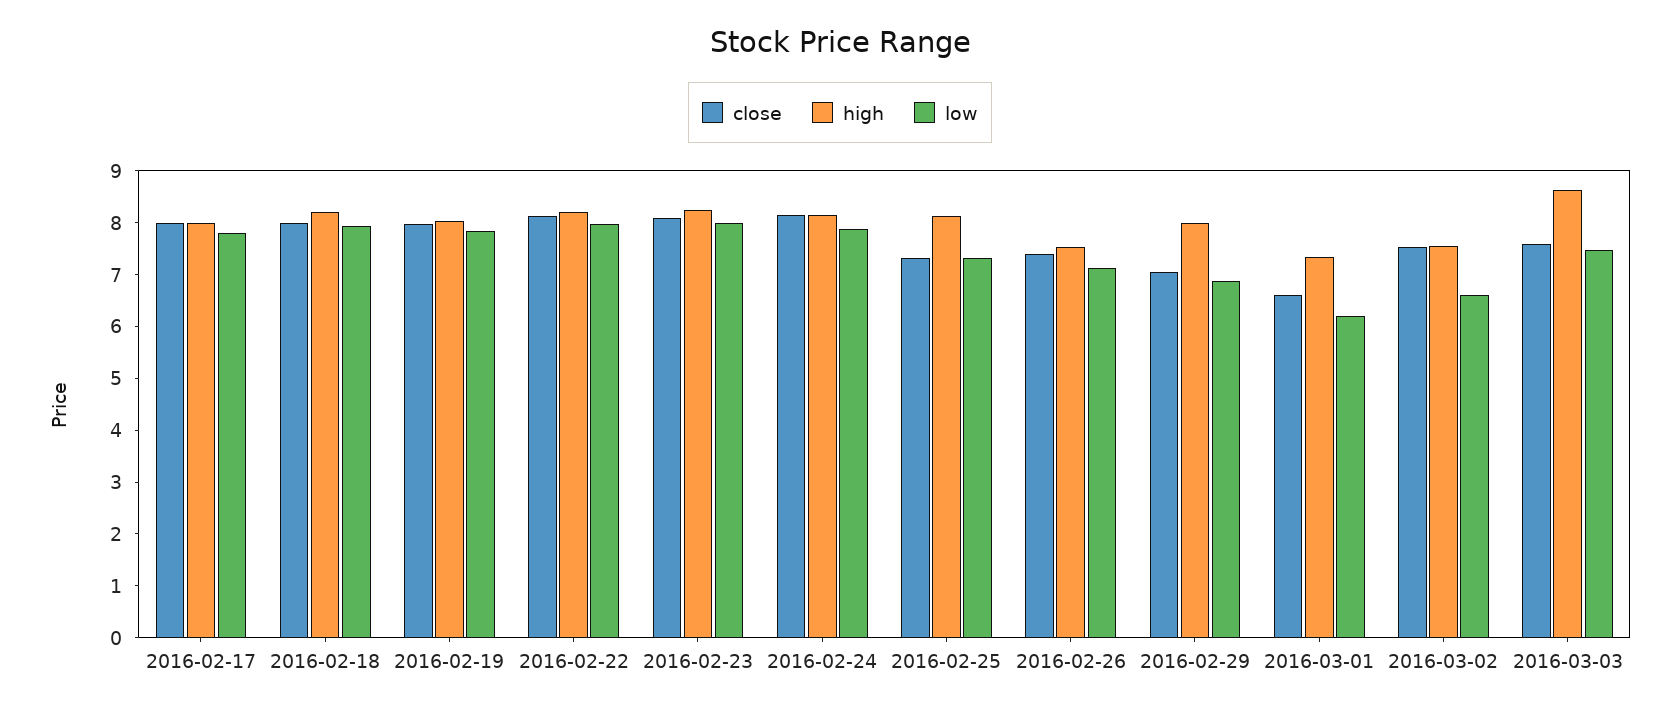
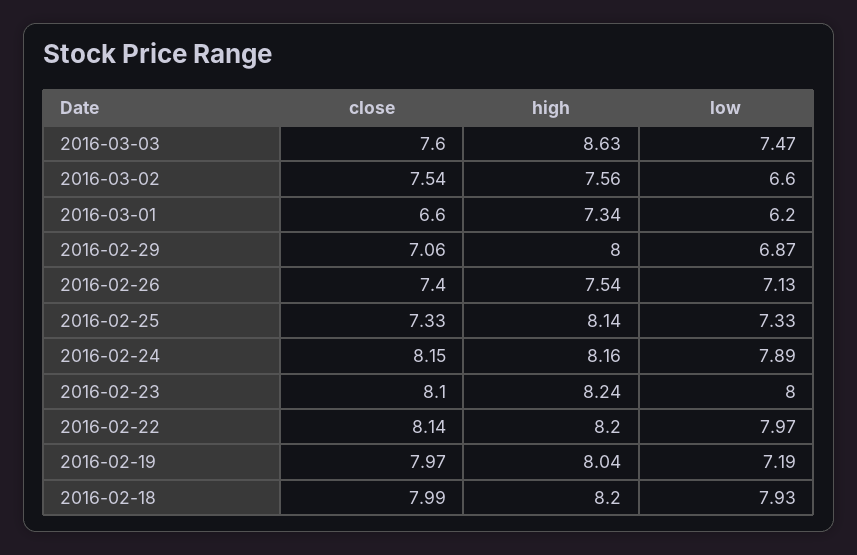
close, 2016-02-17: 8 -> none
high, 2016-02-17: 8 -> none
low, 2016-02-17: 7.8 -> none
low, 2016-02-19: 7.8 -> 7.19

